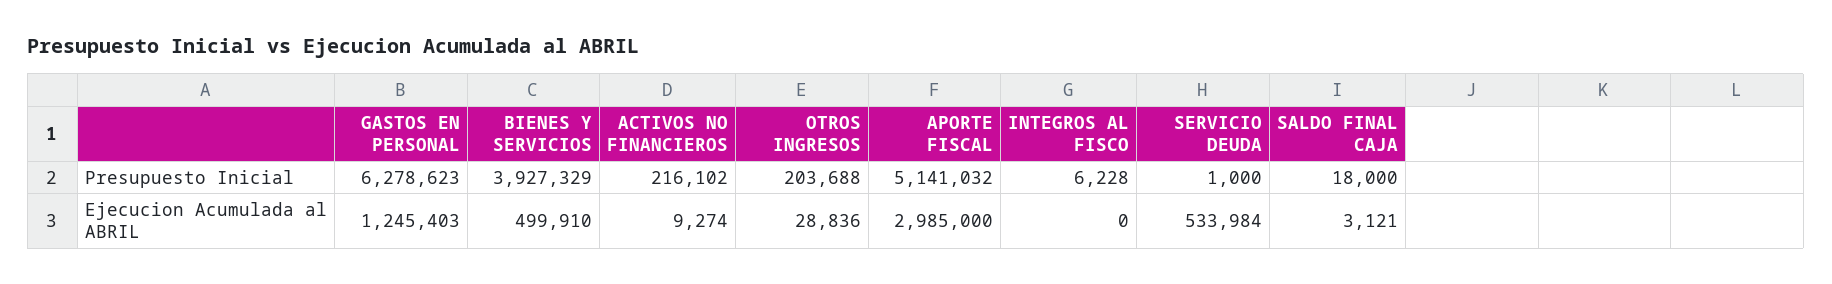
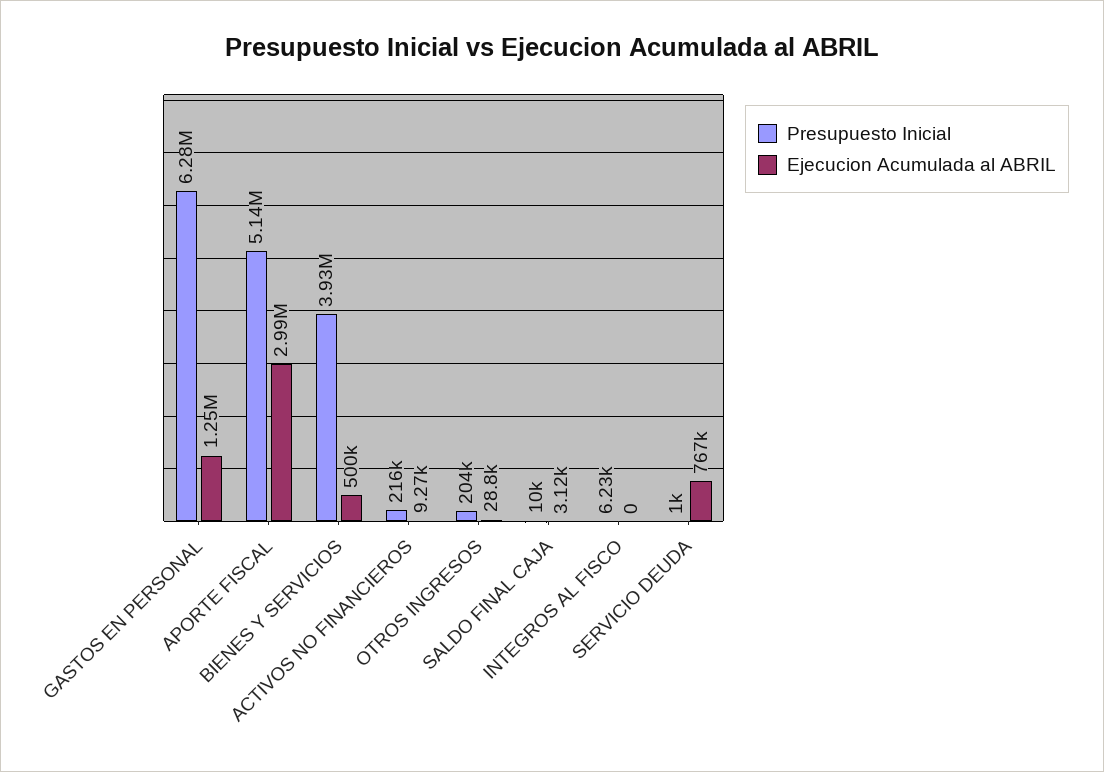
Presupuesto Inicial, SALDO FINAL CAJA: 18000 -> 10000
Ejecucion Acumulada al ABRIL, SERVICIO DEUDA: 533984 -> 767000

